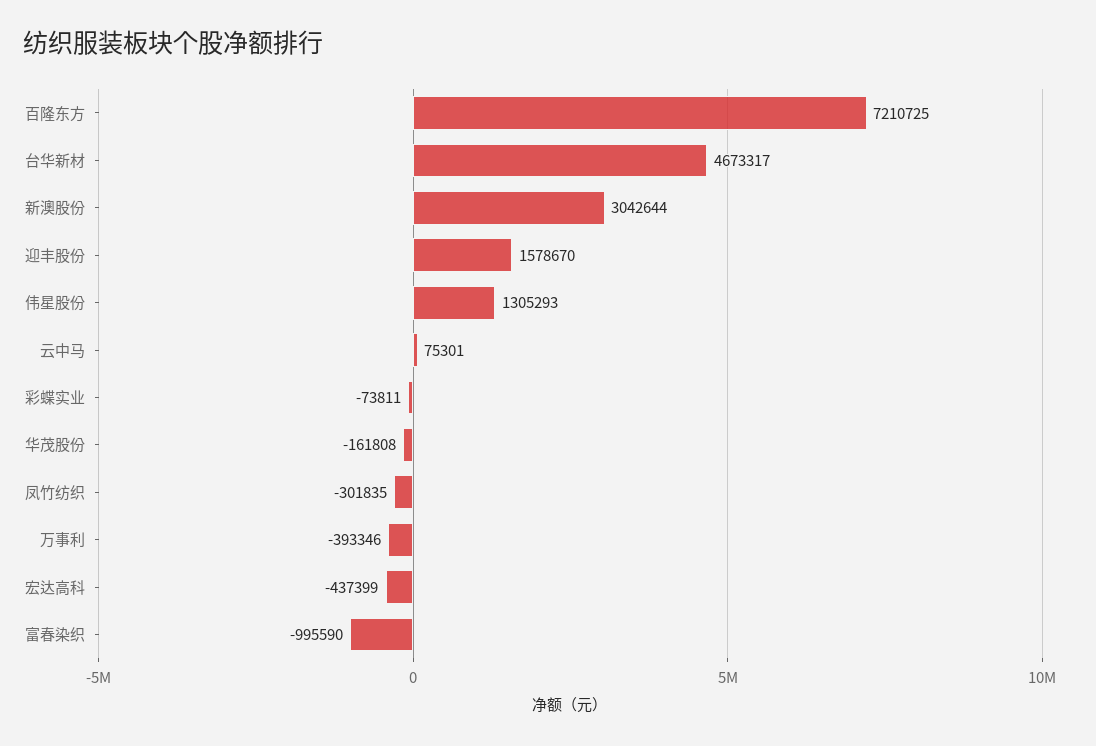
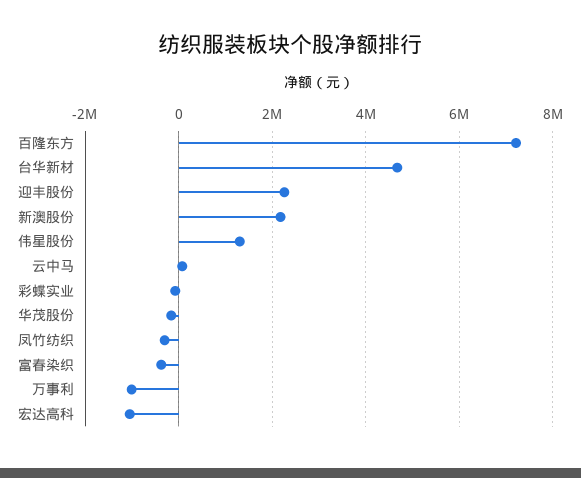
新澳股份: 3042644 -> 2200000
迎丰股份: 1578670 -> 2200000
万事利: -393346 -> -1000000
宏达高科: -437399 -> -1000000
富春染织: -995590 -> -400000

